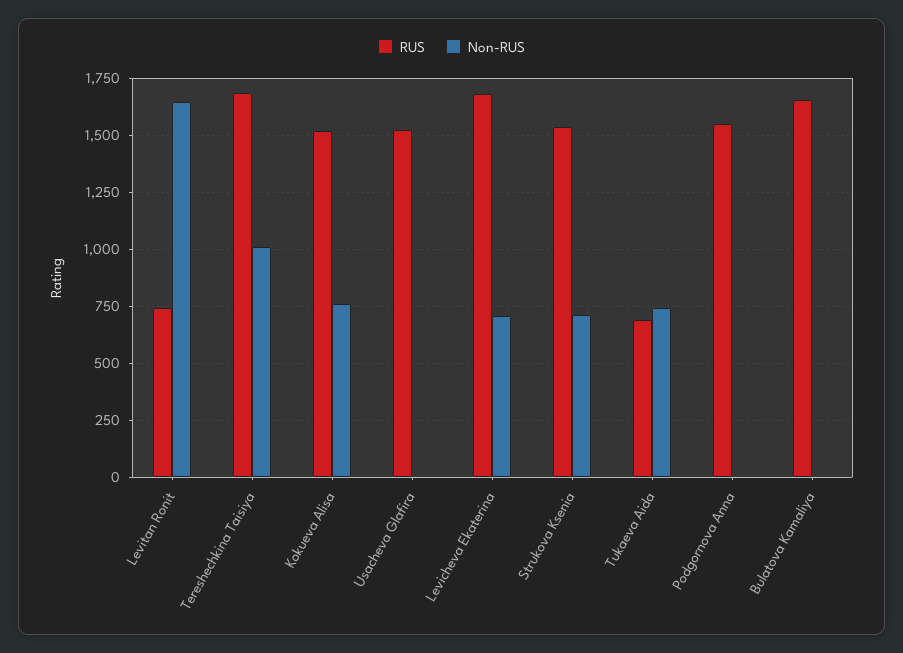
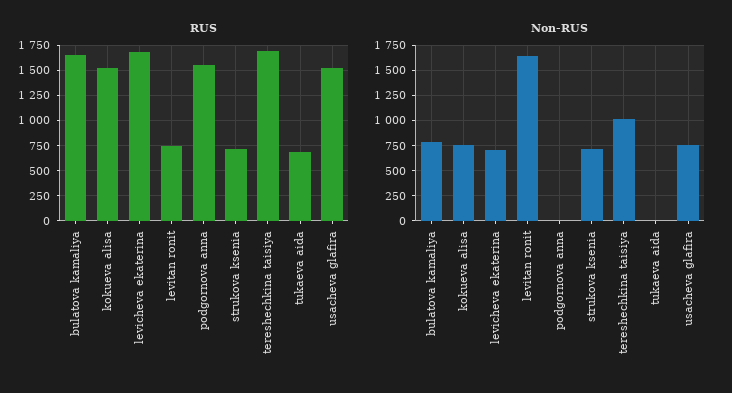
Non-RUS, Usacheva Glafira: 0 -> 750
RUS, Strukova Ksenia: 1550 -> 750
Non-RUS, Tukaeva Aida: 750 -> 0
Non-RUS, Bulatova Kamaliya: 0 -> 750

